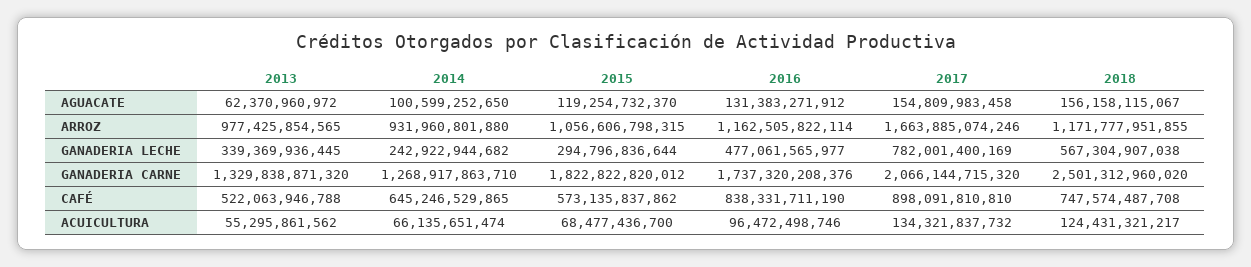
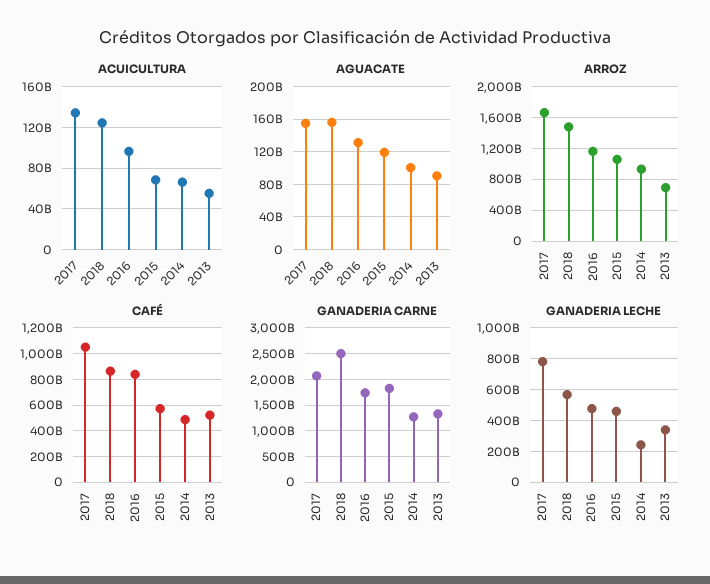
AGUACATE, 2013: 62370960972 -> 90000000000
ARROZ, 2013: 977425854565 -> 700000000000
ARROZ, 2018: 1171777951855 -> 1500000000000
GANADERIA LECHE, 2015: 294796836644 -> 450000000000
CAFÉ, 2014: 645246529865 -> 500000000000
CAFÉ, 2017: 898091810810 -> 1050000000000
CAFÉ, 2018: 747574487708 -> 850000000000

